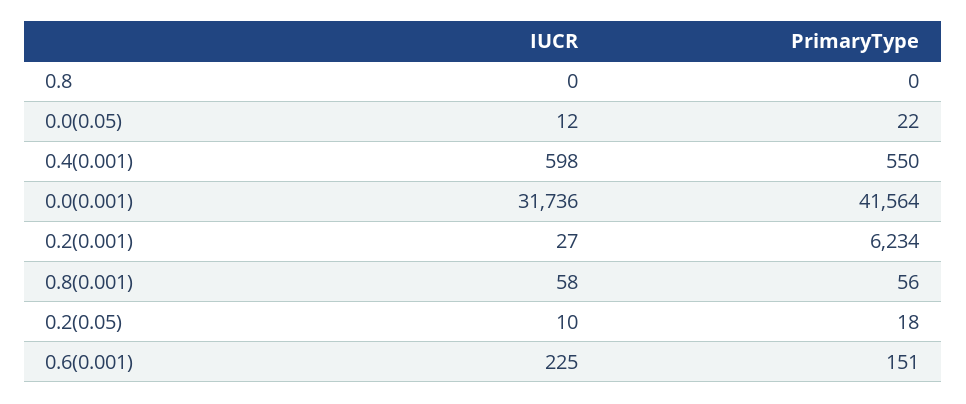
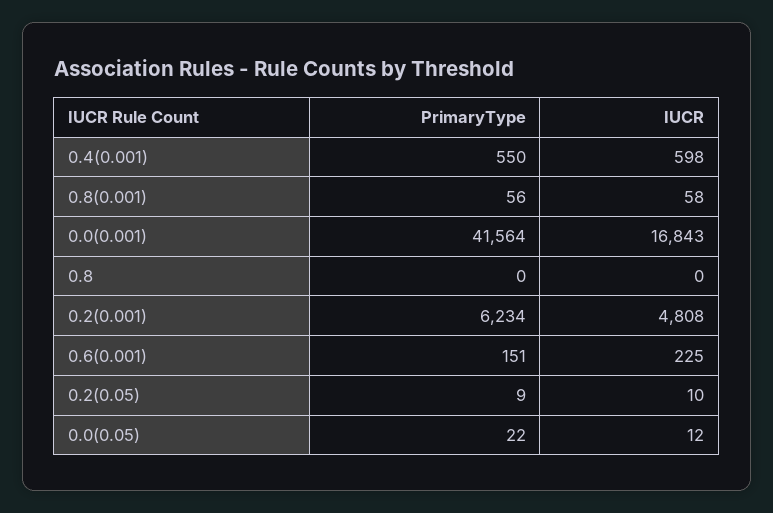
IUCR, 0.0(0.001): 31736 -> 16843
IUCR, 0.2(0.001): 27 -> 4808
PrimaryType, 0.2(0.05): 18 -> 9

